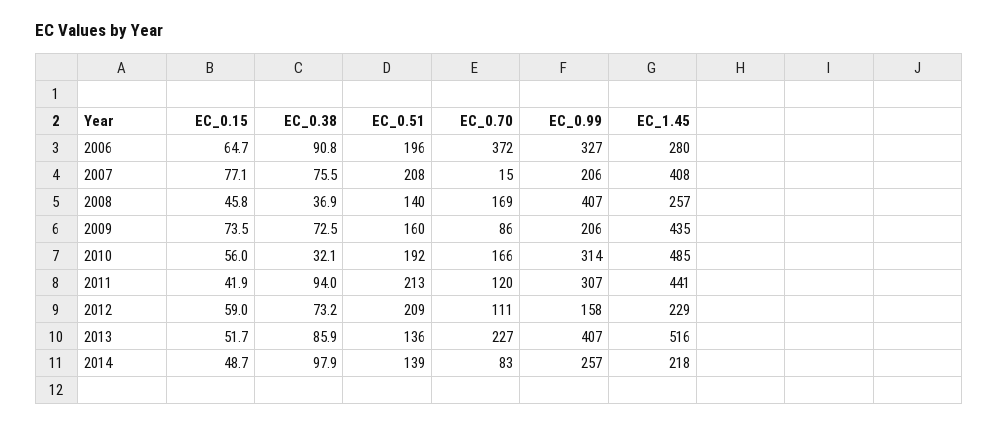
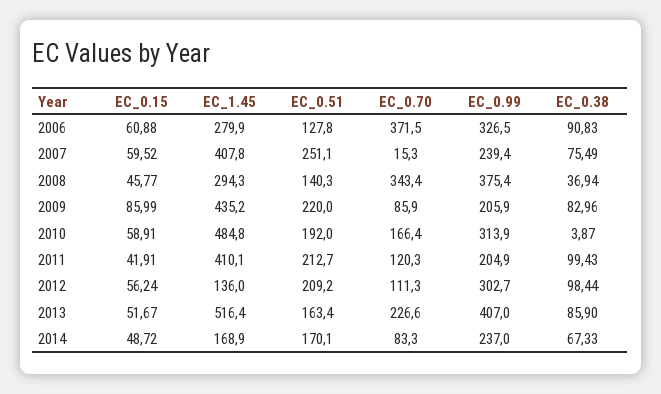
EC_0.15, 2006: 64.7 -> 60.88
EC_0.51, 2006: 196 -> 127.8
EC_0.15, 2007: 77.1 -> 59.52
EC_0.51, 2007: 208 -> 251.1
EC_0.99, 2007: 206 -> 239.4
EC_0.70, 2008: 169 -> 343.4
EC_0.99, 2008: 407 -> 375.4
EC_1.45, 2008: 257 -> 294.3
EC_0.15, 2009: 73.5 -> 85.99
EC_0.38, 2009: 72.5 -> 82.96
EC_0.51, 2009: 160 -> 220
EC_0.15, 2010: 56 -> 58.91
EC_0.38, 2010: 32.1 -> 3.87
EC_0.38, 2011: 94 -> 99.43
EC_0.99, 2011: 307 -> 204.9
EC_1.45, 2011: 441 -> 410.1
EC_0.15, 2012: 59 -> 56.24
EC_0.38, 2012: 73.2 -> 98.44
EC_0.99, 2012: 158 -> 302.7
EC_1.45, 2012: 229 -> 136
EC_0.51, 2013: 136 -> 163.4
EC_0.38, 2014: 97.9 -> 67.33
EC_0.51, 2014: 139 -> 170.1
EC_0.99, 2014: 257 -> 237
EC_1.45, 2014: 218 -> 168.9

